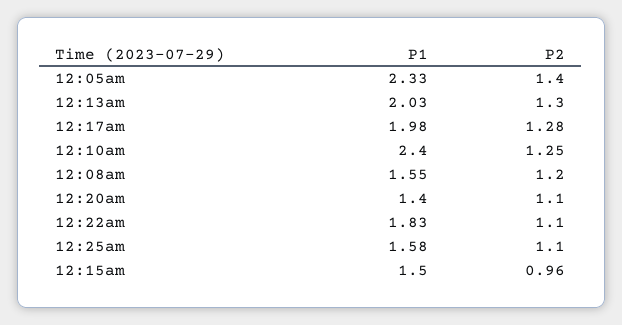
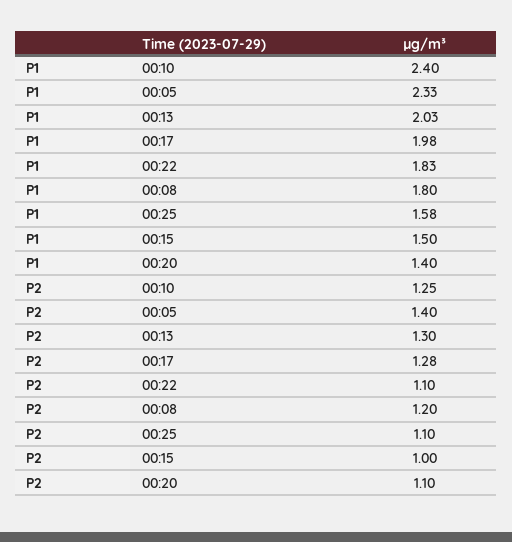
P1, 12:08am: 1.55 -> 1.8
P2, 12:15am: 0.96 -> 1

